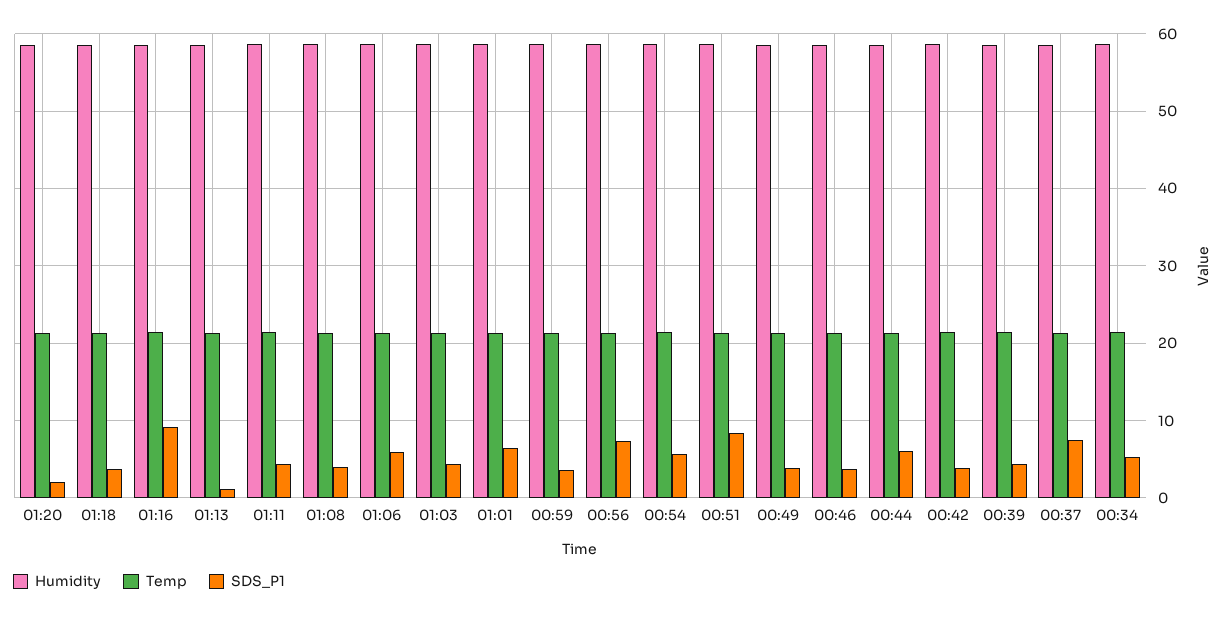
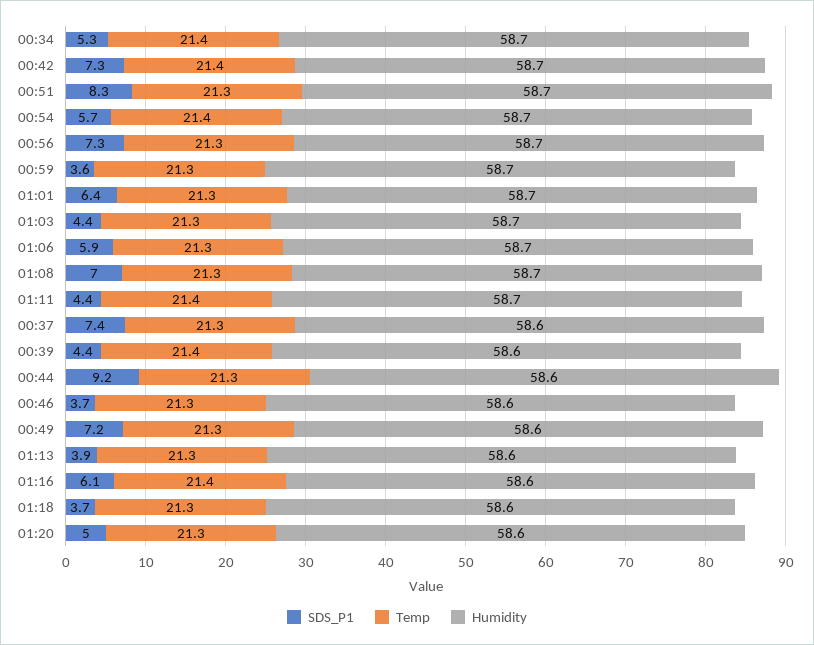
SDS_P1, 01:20: 2 -> 5
SDS_P1, 01:16: 9 -> 6.1
SDS_P1, 01:13: 1 -> 3.9
SDS_P1, 01:08: 4 -> 7
SDS_P1, 00:49: 4 -> 7.2
SDS_P1, 00:44: 6 -> 9.2
SDS_P1, 00:42: 4 -> 7.3

